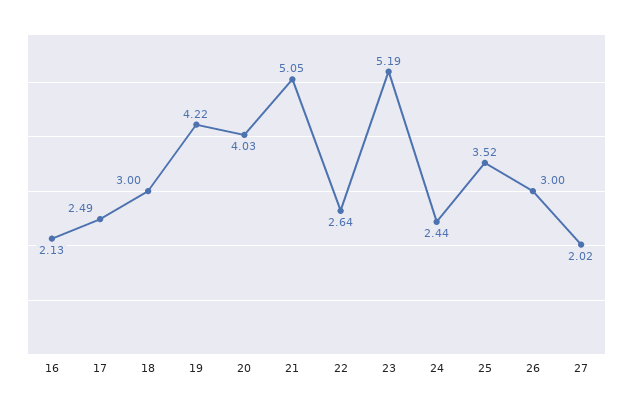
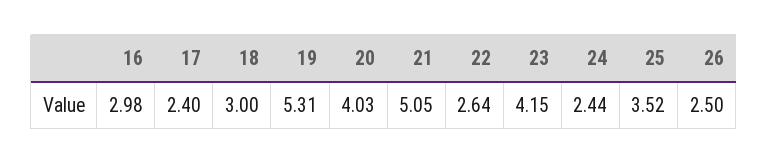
16: 2.13 -> 2.98
17: 2.49 -> 2.4
19: 4.22 -> 5.31
23: 5.19 -> 4.15
26: 3 -> 2.5
27: 2.02 -> none

